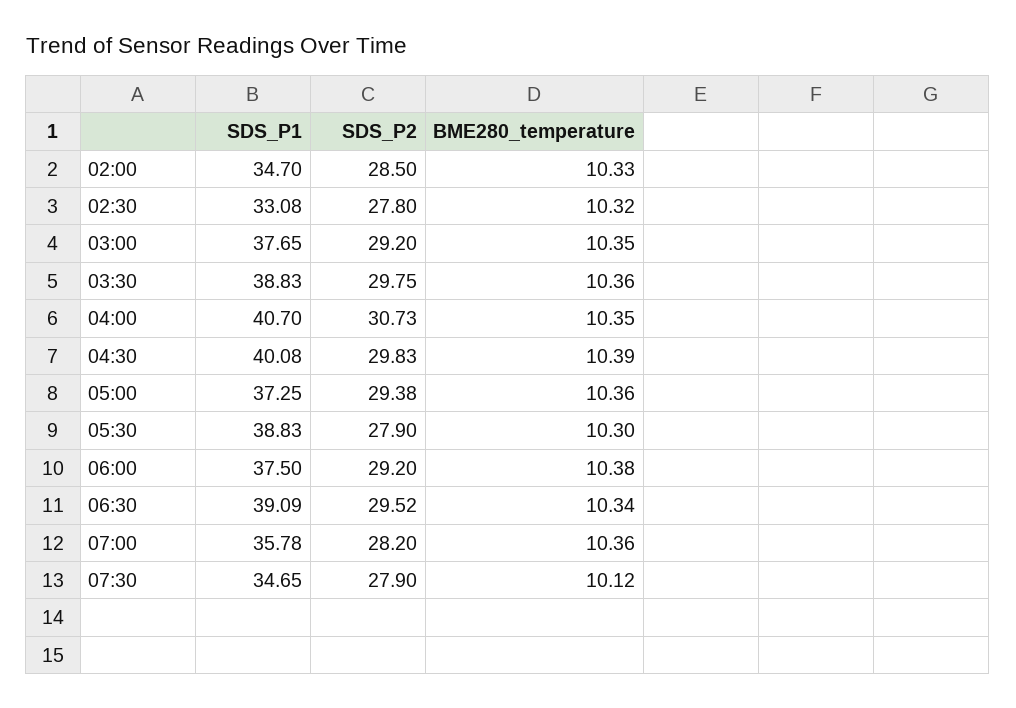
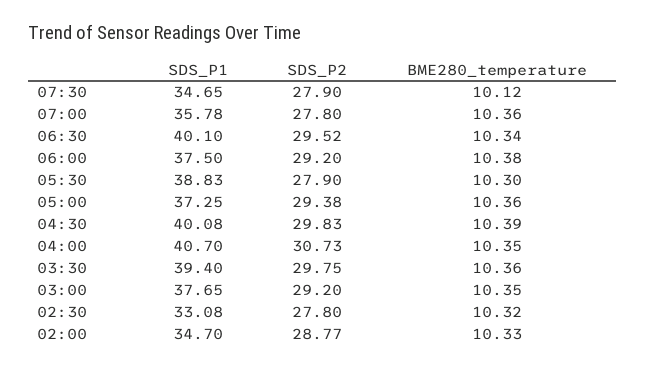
SDS_P2, 02:00: 28.5 -> 28.77
SDS_P1, 03:30: 38.83 -> 39.4
SDS_P1, 06:30: 39.09 -> 40.1
SDS_P2, 07:00: 28.2 -> 27.8

